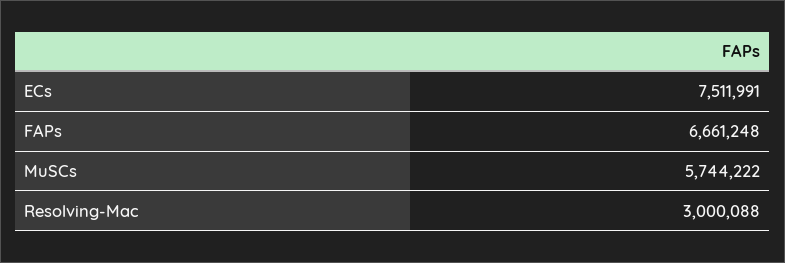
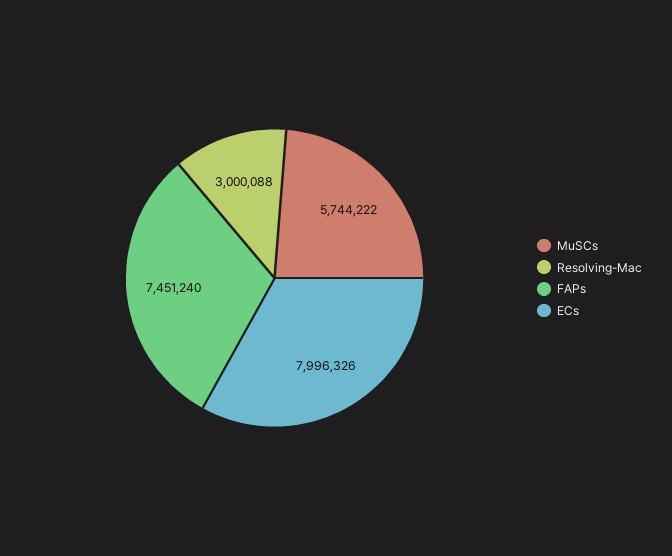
ECs: 7511991 -> 7996326
FAPs: 6661248 -> 7451240

